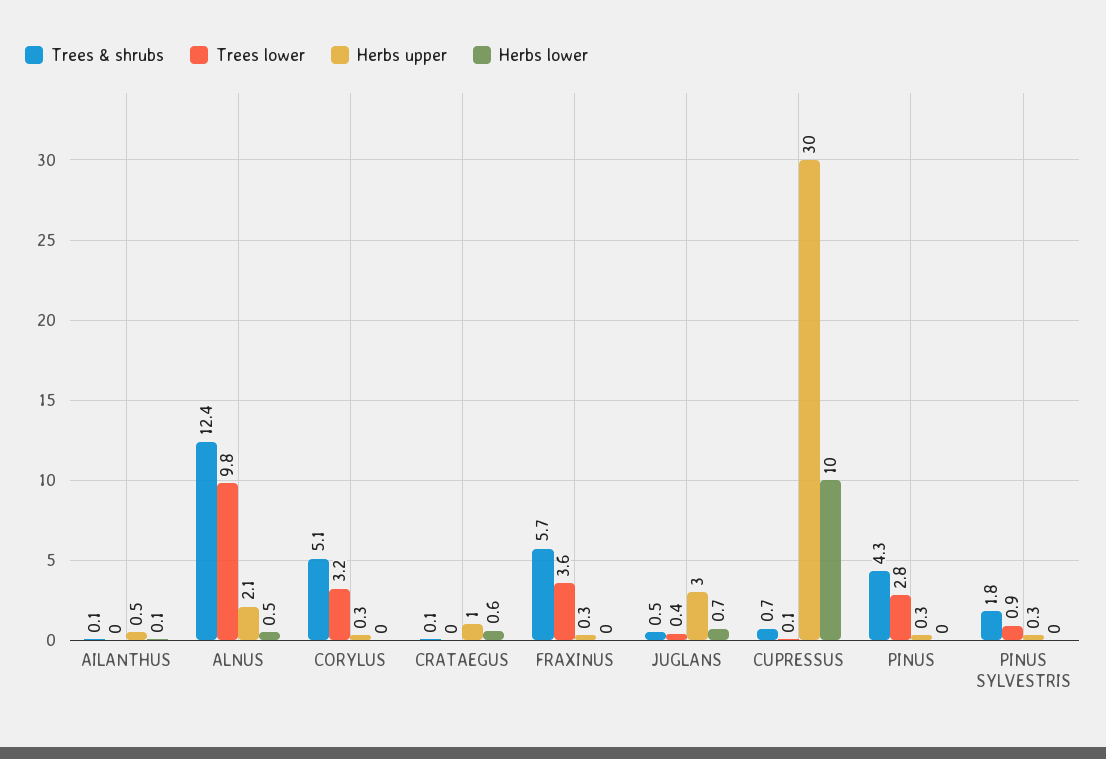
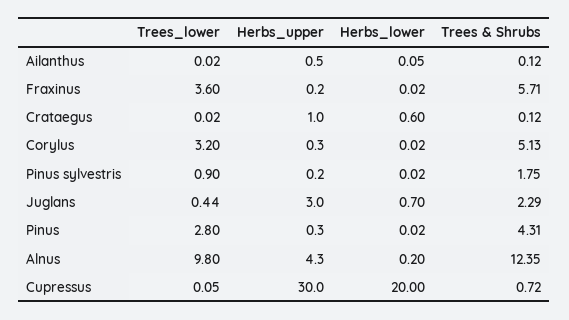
Herbs upper, ALNUS: 2.1 -> 4.3
Herbs lower, ALNUS: 0.5 -> 0.2
Herbs upper, FRAXINUS: 0.3 -> 0.2
Trees & shrubs, JUGLANS: 0.5 -> 2.29
Herbs lower, CUPRESSUS: 10 -> 20
Herbs upper, PINUS SYLVESTRIS: 0.3 -> 0.2

